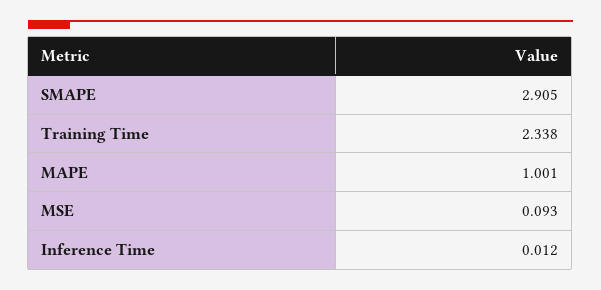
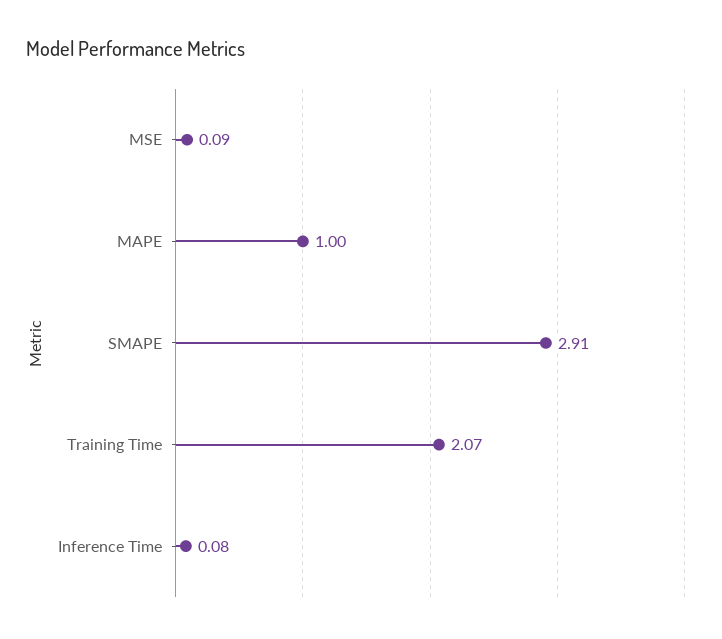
Training Time: 2.338 -> 2.07
Inference Time: 0.012 -> 0.08

